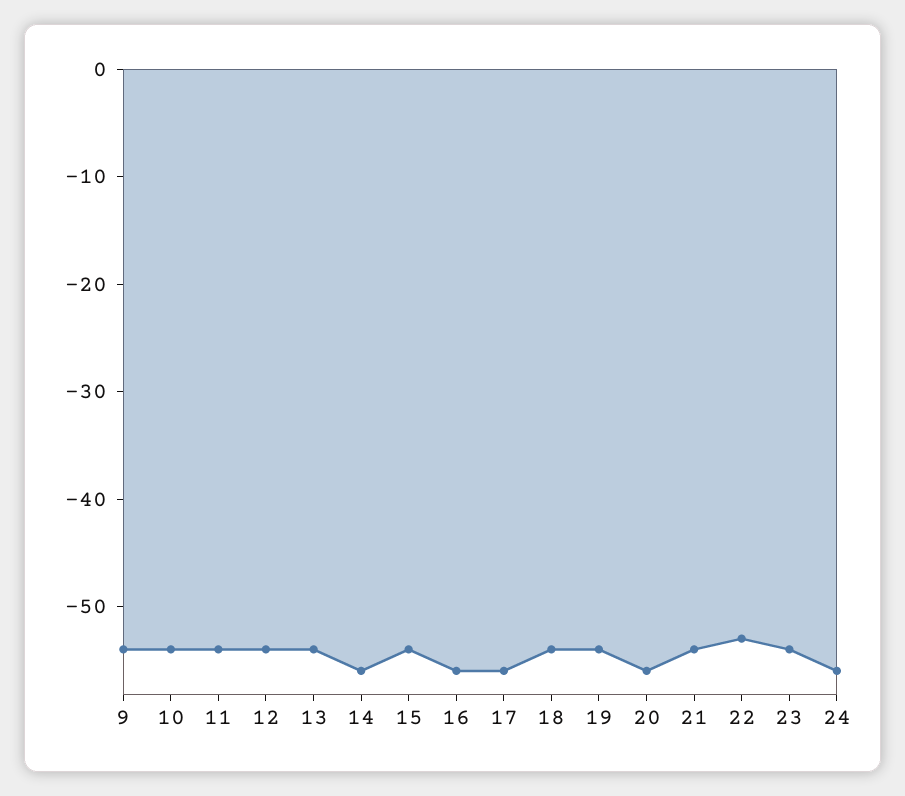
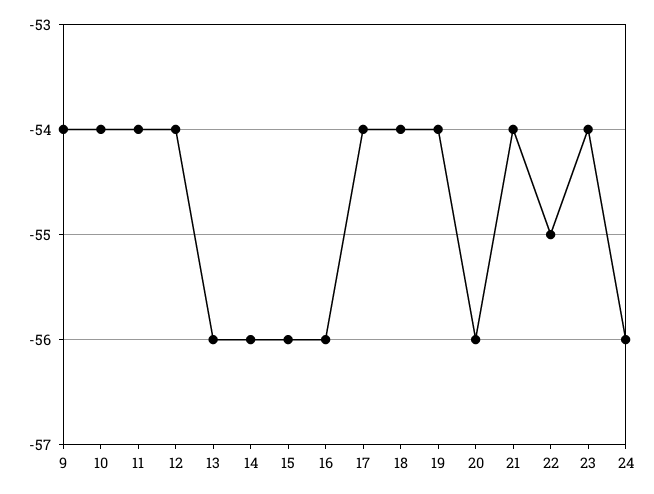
13: -54 -> -56
15: -54 -> -56
17: -56 -> -54
22: -53 -> -55

